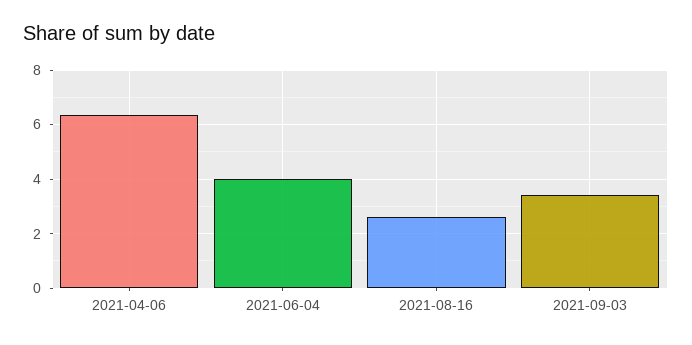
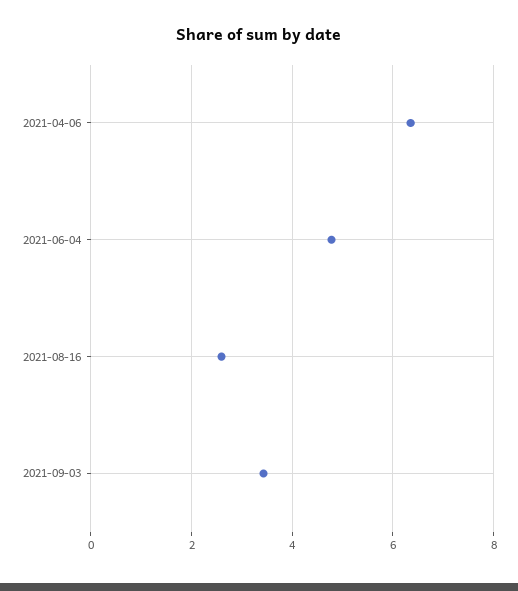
2021-06-04: 4 -> 4.8

